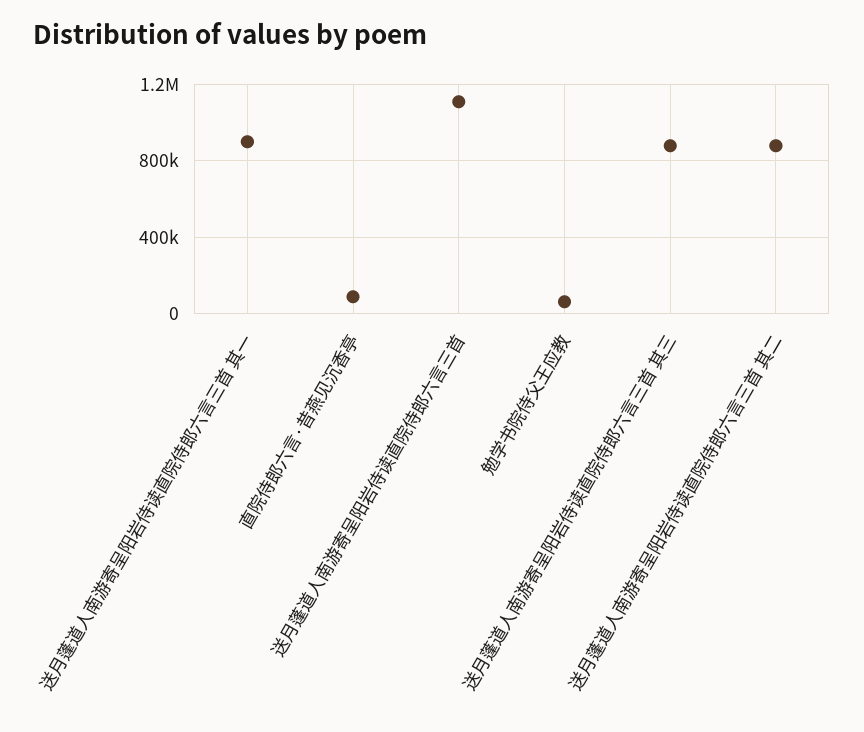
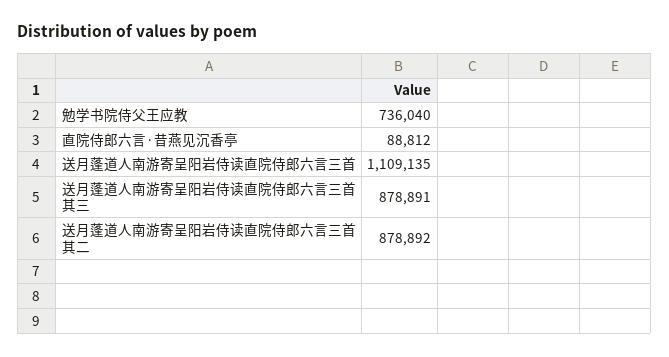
送月蓬道人南游寄呈阳岩侍读直院侍郎六言三首 其一: 900000 -> none
勉学书院侍父王应教: 50000 -> 736040

